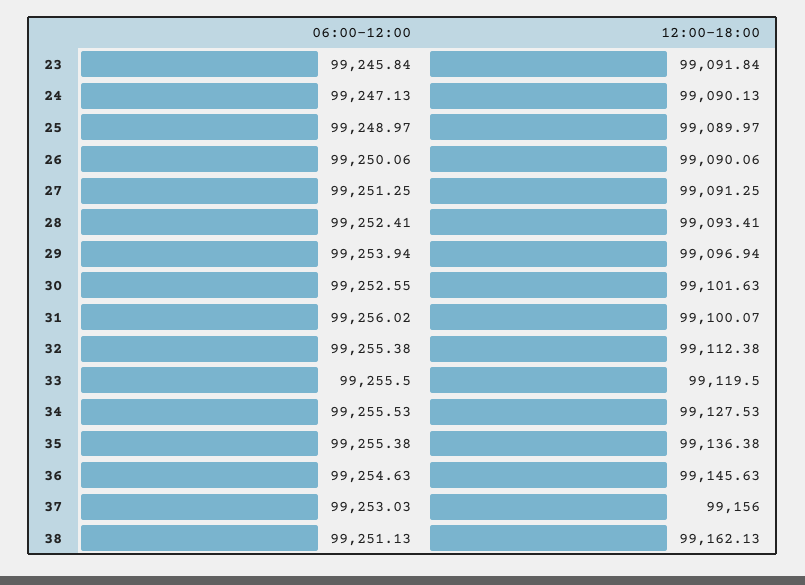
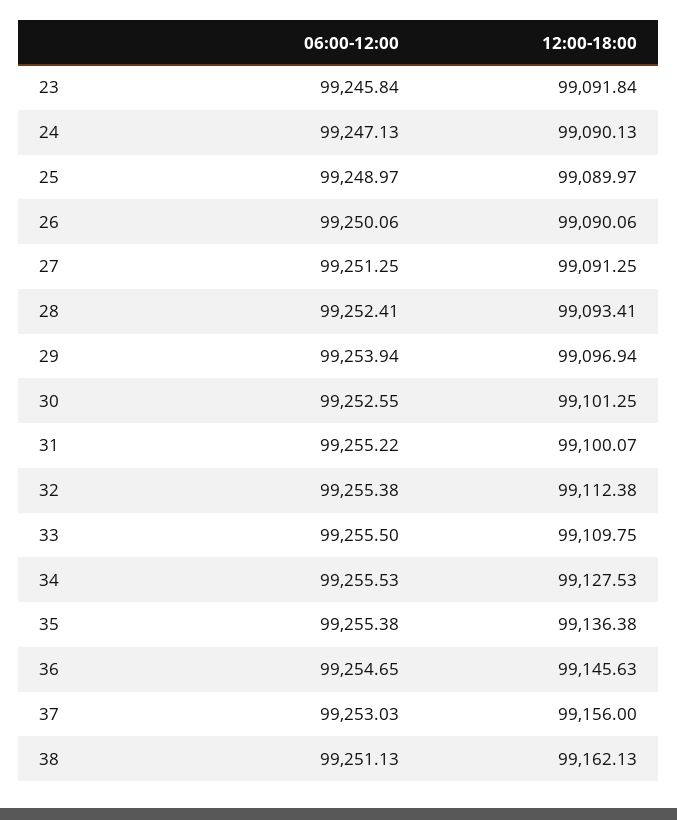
12:00-18:00, 30: 99101.63 -> 99101.25
06:00-12:00, 31: 99256.02 -> 99255.22
12:00-18:00, 33: 99119.5 -> 99109.75
06:00-12:00, 36: 99254.63 -> 99254.65

